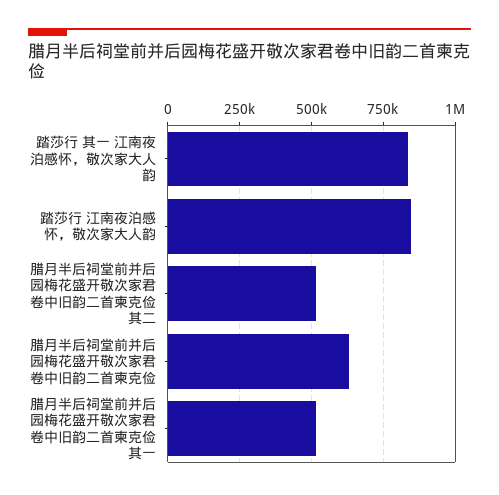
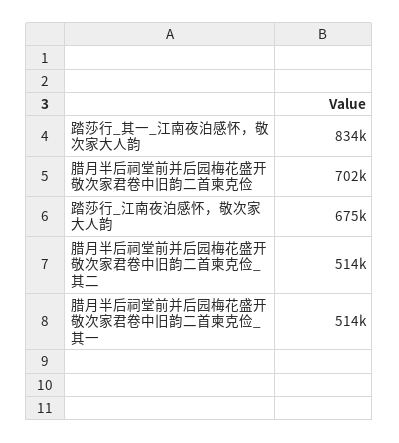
踏莎行 江南夜泊感怀，敬次家大人韵: 850000 -> 675000
腊月半后祠堂前并后园梅花盛开敬次家君卷中旧韵二首柬克俭: 625000 -> 702000

